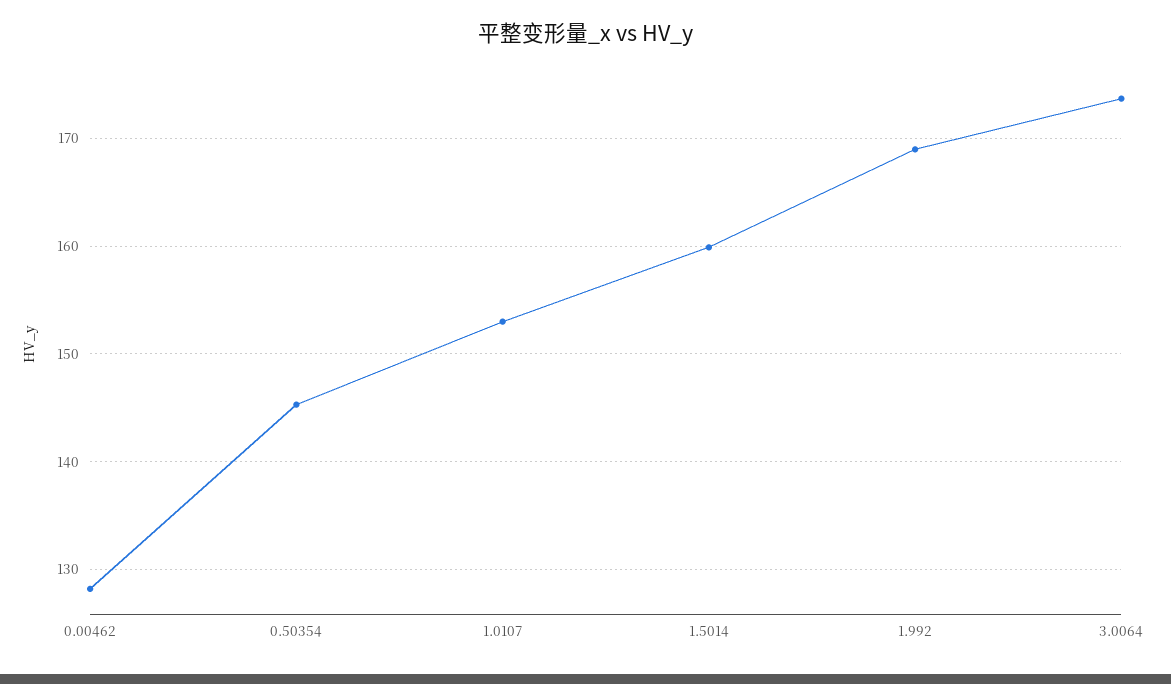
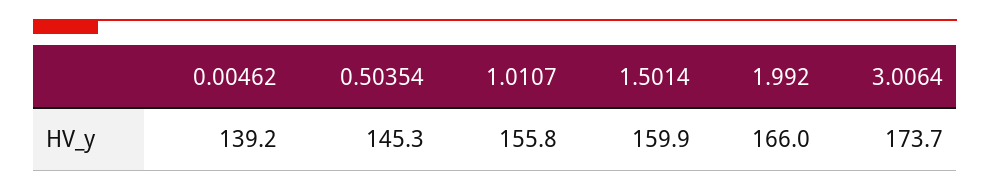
0.00462: 128 -> 139.2
1.0107: 153 -> 155.8
1.992: 169 -> 166

